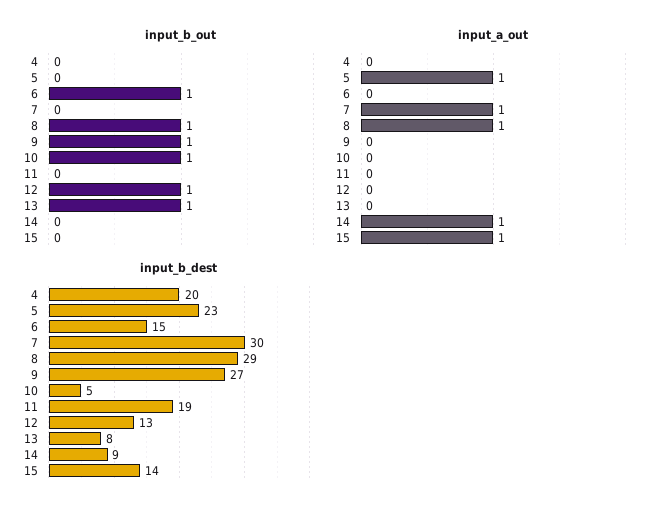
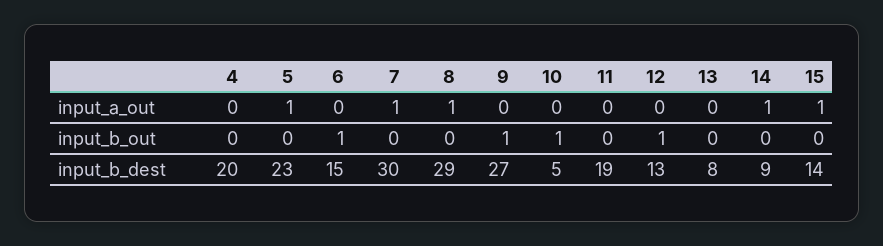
input_b_out, 8: 1 -> 0
input_b_out, 13: 1 -> 0

